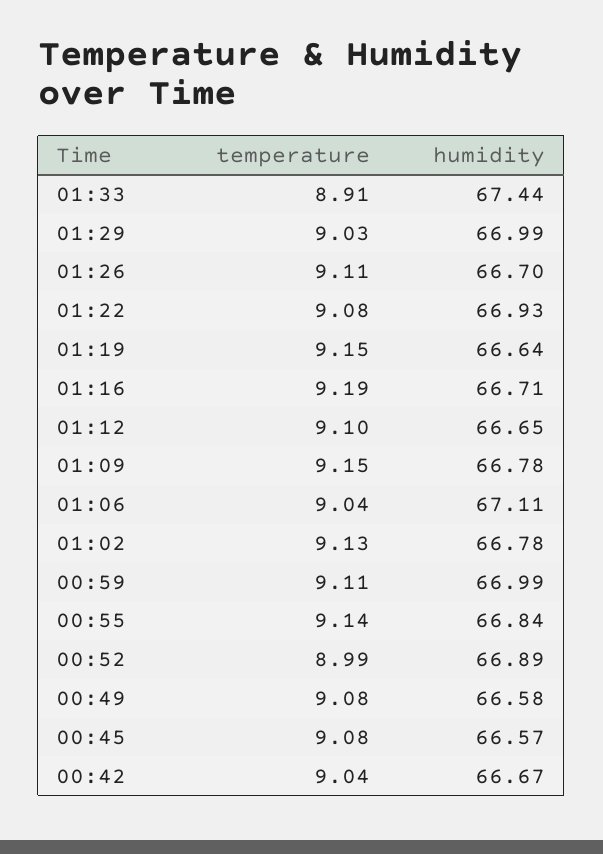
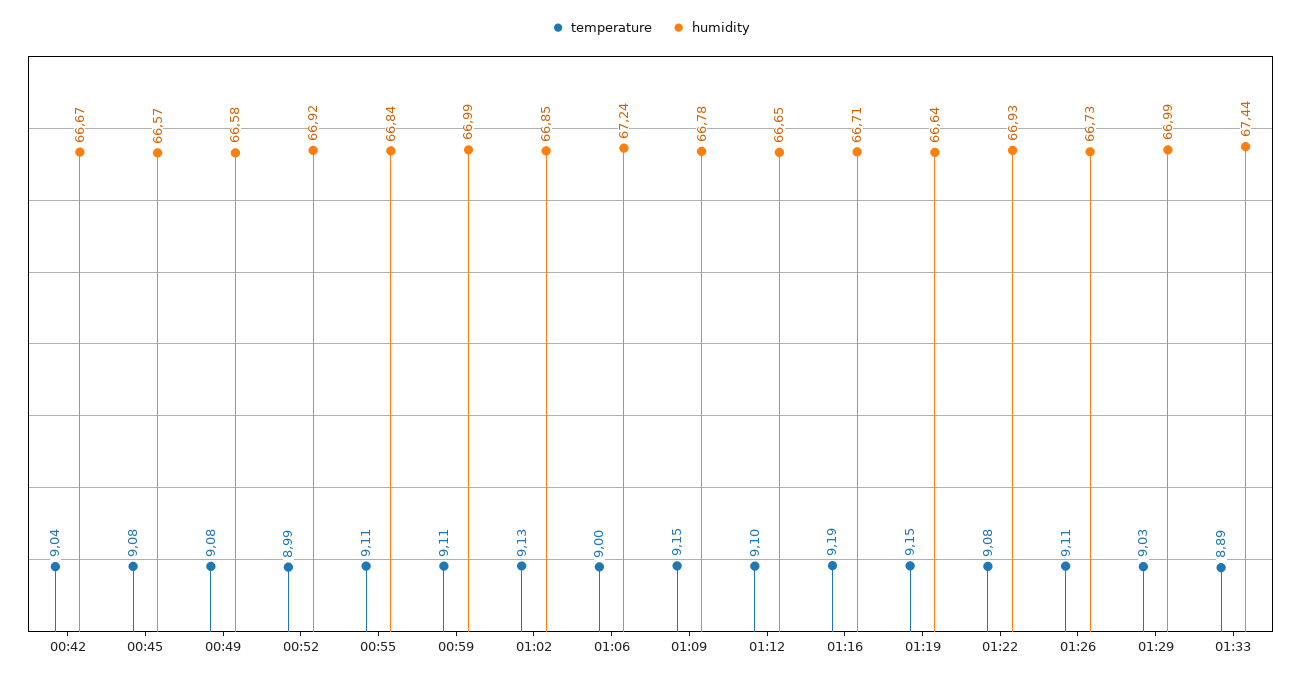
temperature, 01:33: 8.91 -> 8.89
humidity, 01:26: 66.7 -> 66.73
temperature, 01:06: 9.04 -> 9
humidity, 01:06: 67.11 -> 67.24
humidity, 01:02: 66.78 -> 66.85
temperature, 00:55: 9.14 -> 9.11
humidity, 00:52: 66.89 -> 66.92

